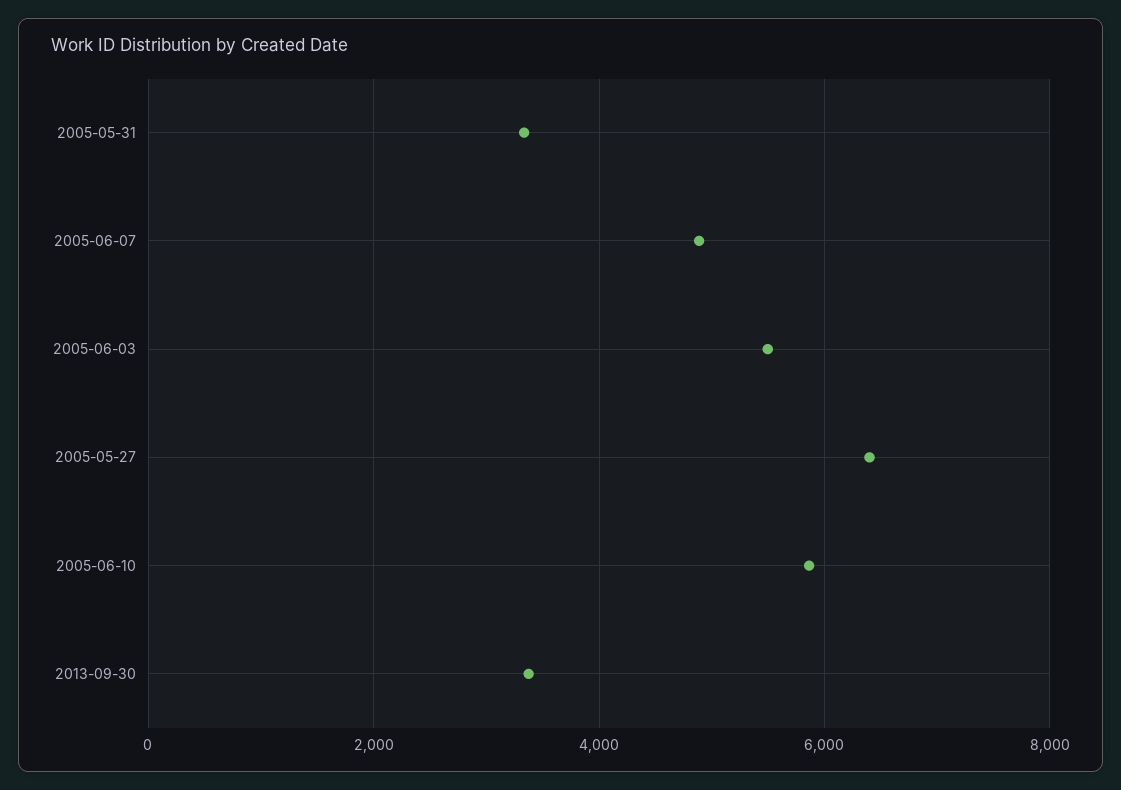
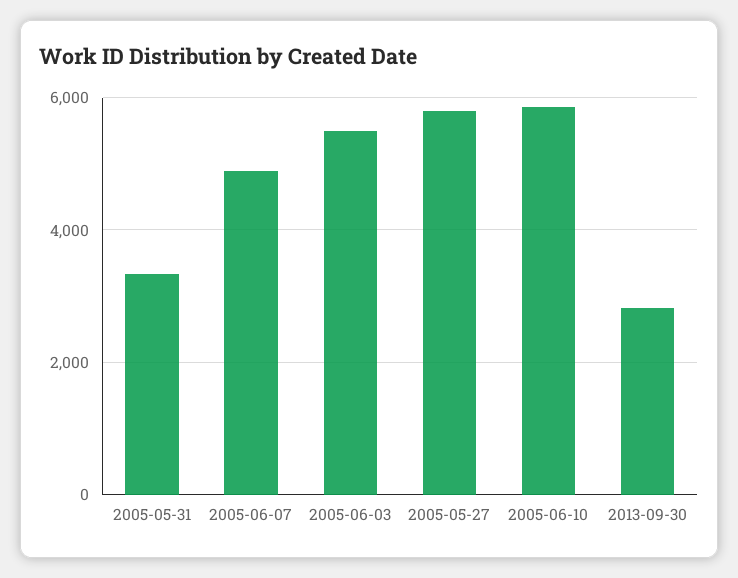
2005-05-27: 6400 -> 5800
2013-09-30: 3400 -> 2800

